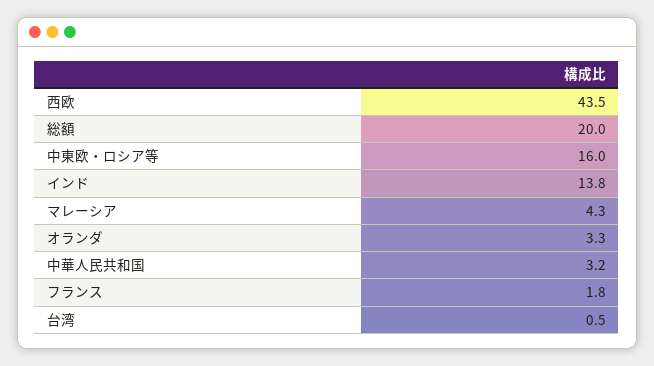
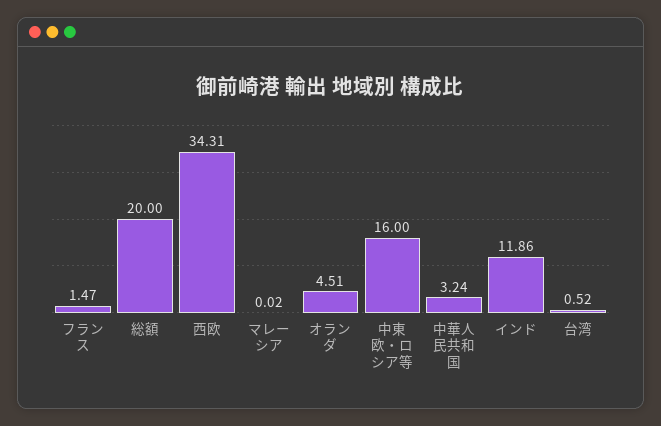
西欧: 43.5 -> 34.31
インド: 13.8 -> 11.86
マレーシア: 4.3 -> 0.02
オランダ: 3.3 -> 4.51
フランス: 1.8 -> 1.47

